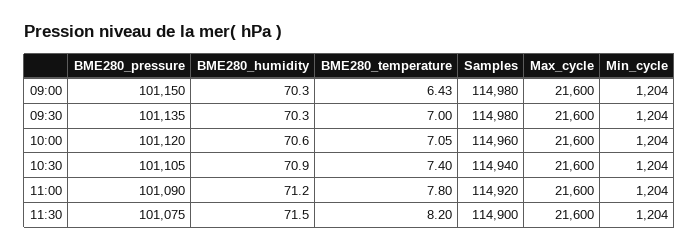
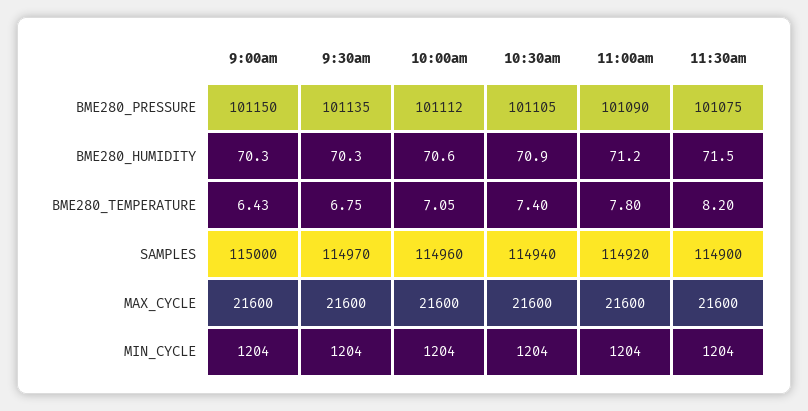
Samples, 09:00: 114980 -> 115000
BME280_temperature, 09:30: 7 -> 6.75
Samples, 09:30: 114980 -> 114970
BME280_pressure, 10:00: 101120 -> 101112

